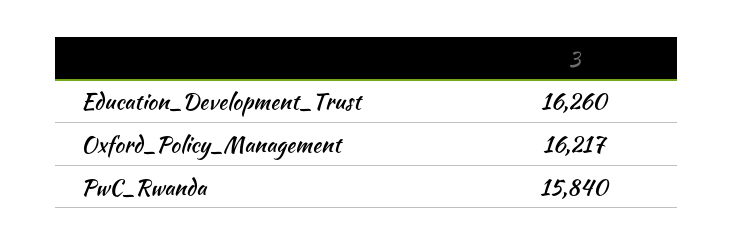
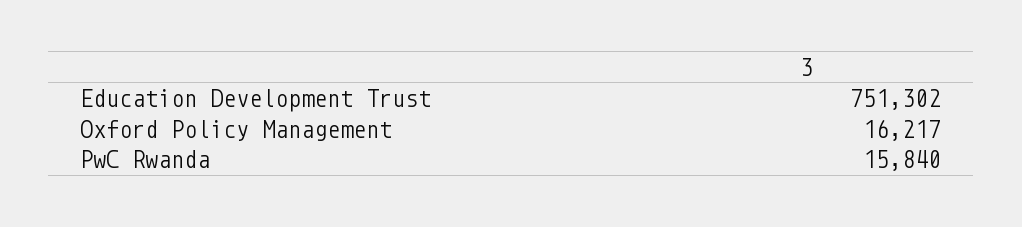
Education_Development_Trust: 16260 -> 751302

